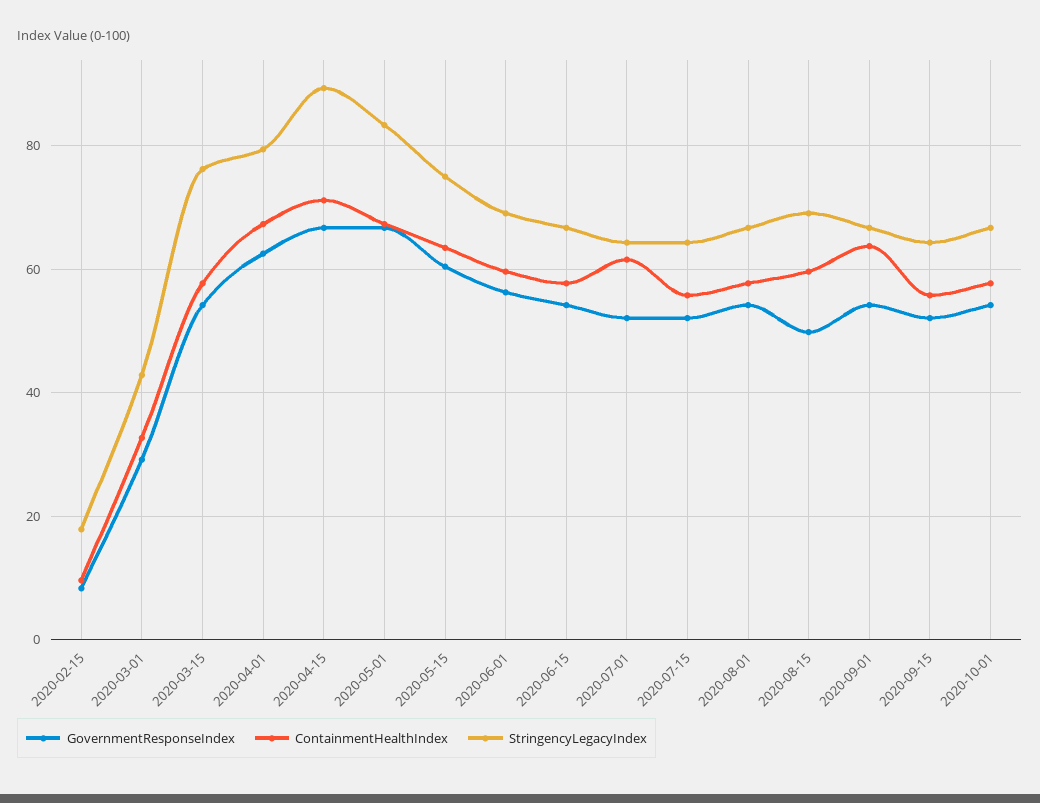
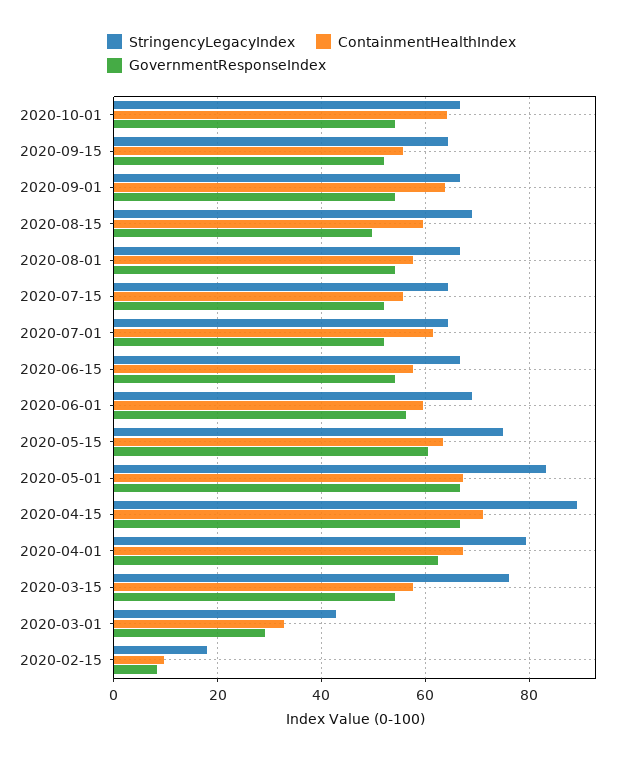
ContainmentHealthIndex, 2020-10-01: 58 -> 64

